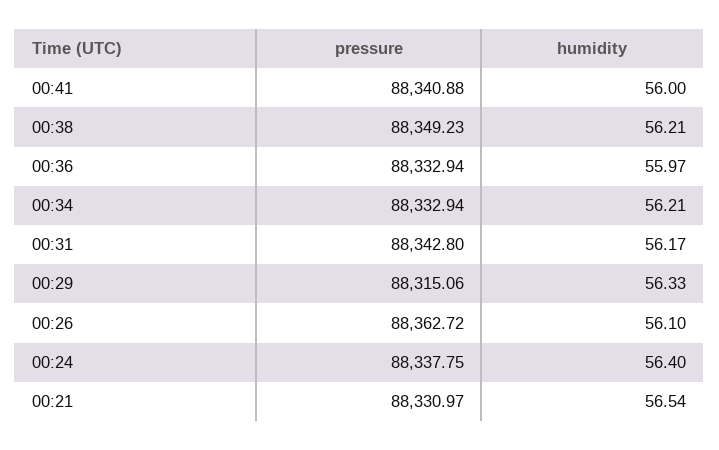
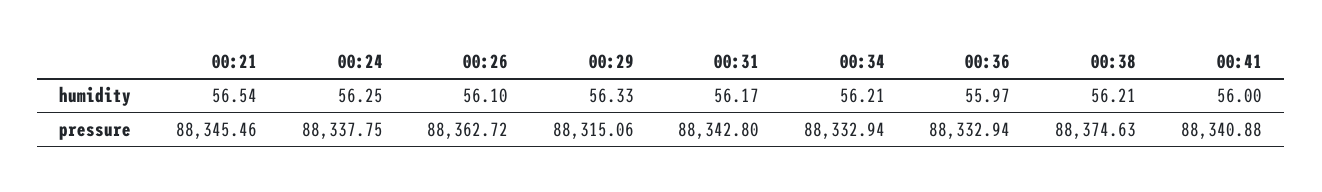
pressure, 00:38: 88349.23 -> 88374.63
humidity, 00:24: 56.4 -> 56.25
pressure, 00:21: 88330.97 -> 88345.46

